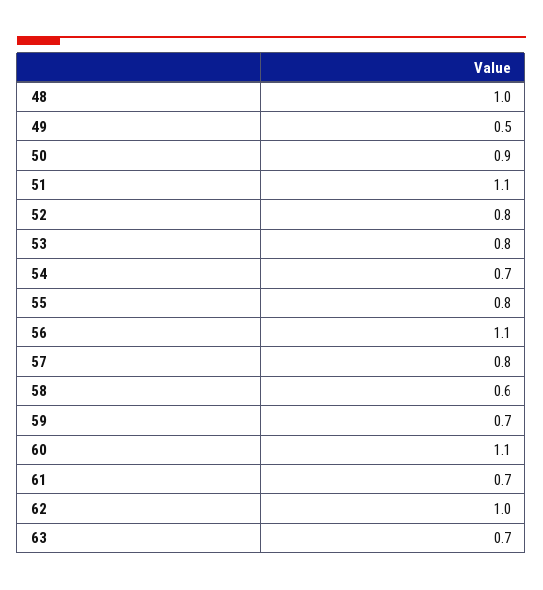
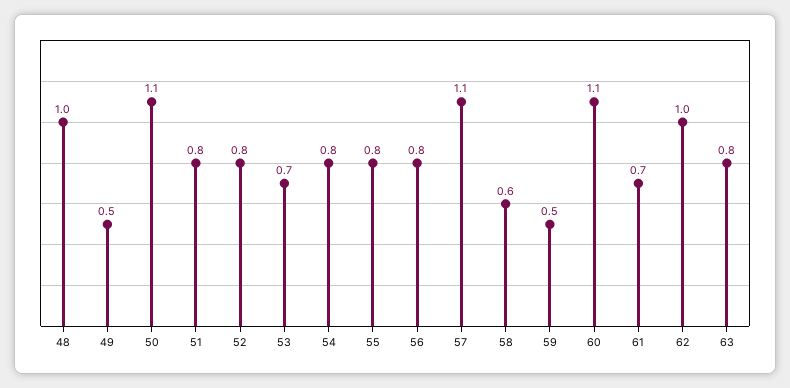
50: 0.9 -> 1.1
51: 1.1 -> 0.8
53: 0.8 -> 0.7
54: 0.7 -> 0.8
56: 1.1 -> 0.8
57: 0.8 -> 1.1
59: 0.7 -> 0.5
63: 0.7 -> 0.8

